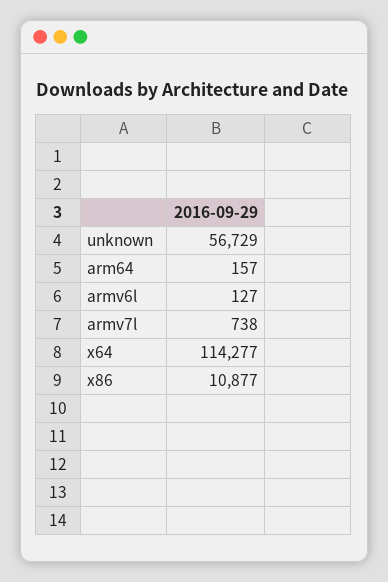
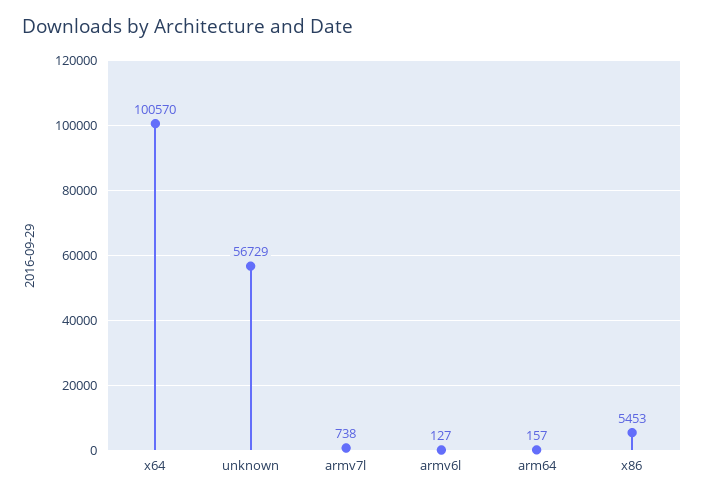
x64: 114277 -> 100570
x86: 10877 -> 5453

